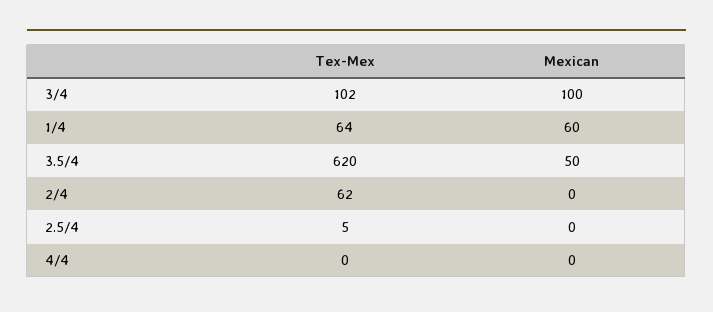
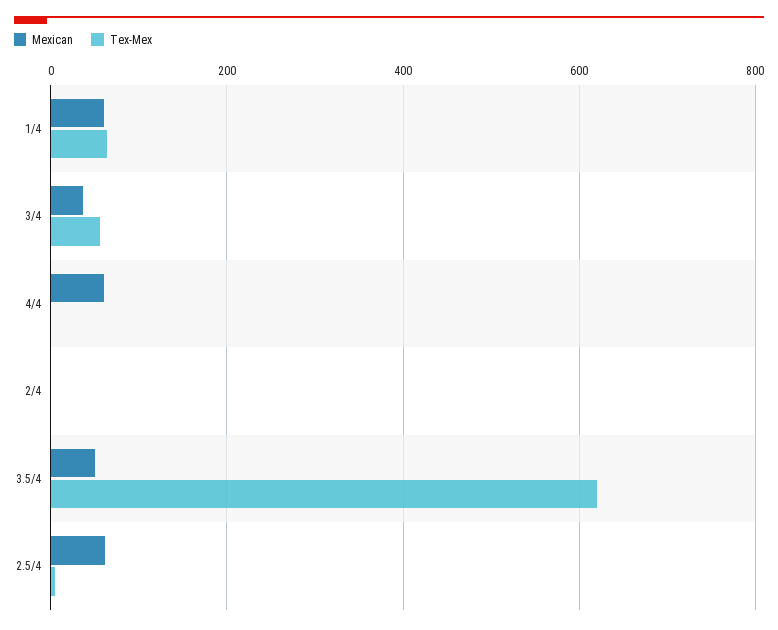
Tex-Mex, 3/4: 102 -> 60
Mexican, 3/4: 100 -> 40
Tex-Mex, 2/4: 62 -> 0
Mexican, 2.5/4: 0 -> 60
Mexican, 4/4: 0 -> 60

